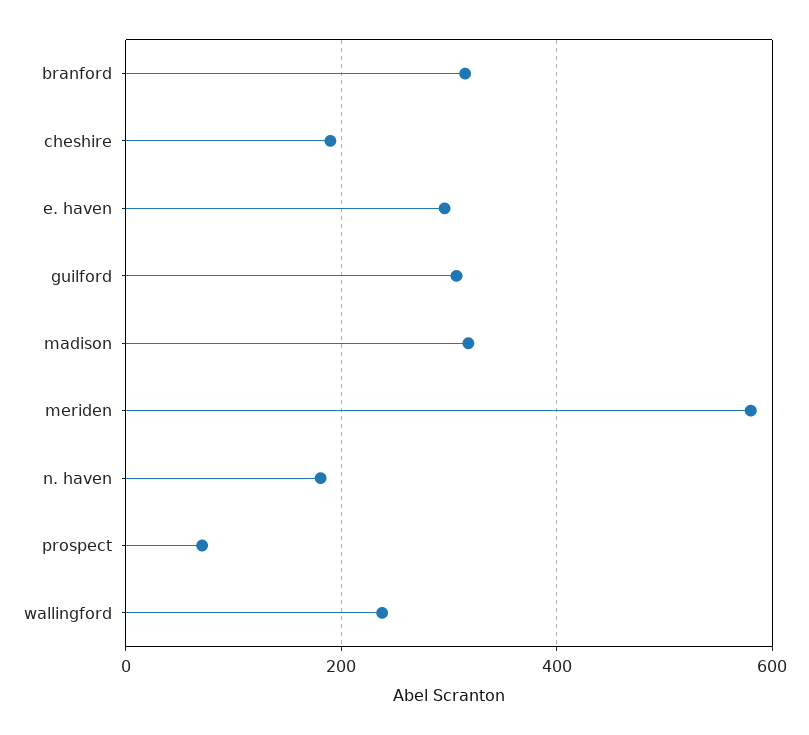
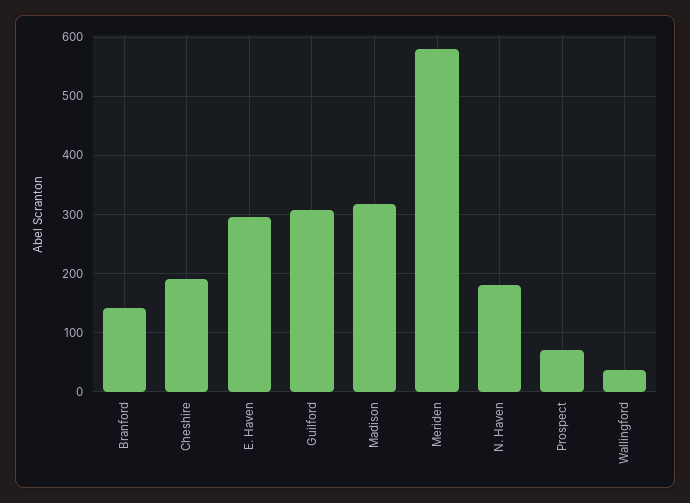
branford: 320 -> 140
wallingford: 240 -> 40

